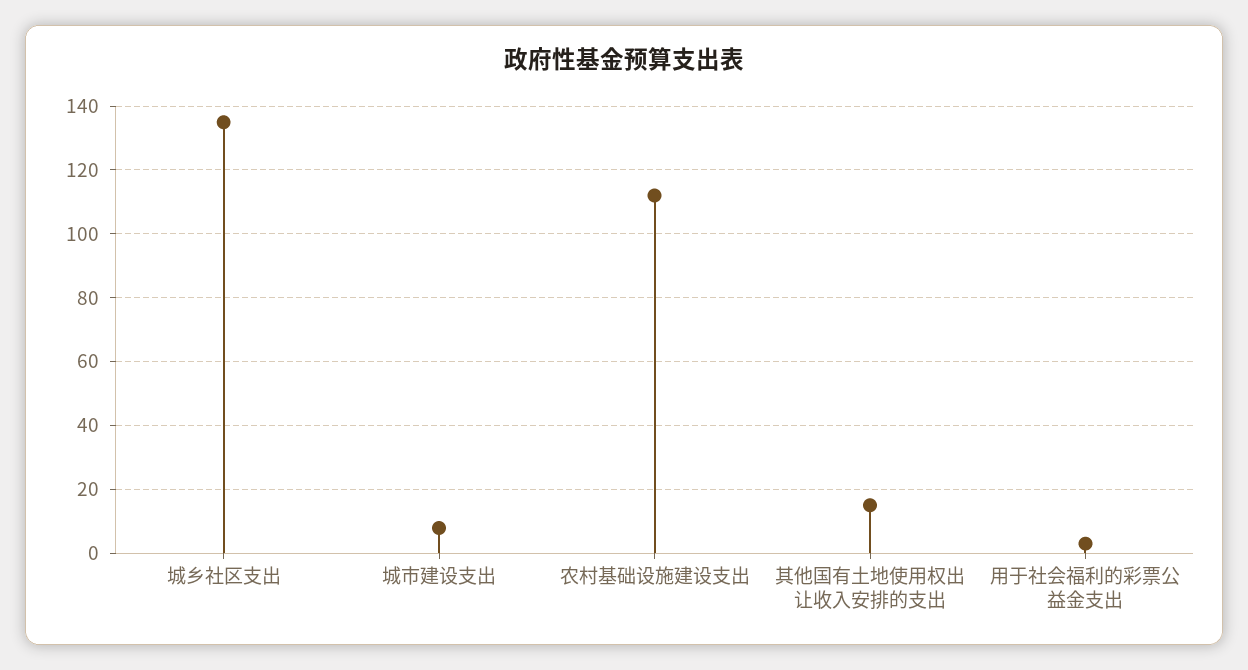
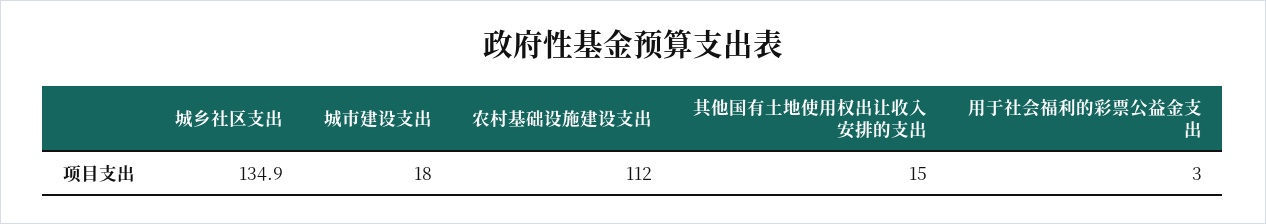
城市建设支出: 8 -> 18

